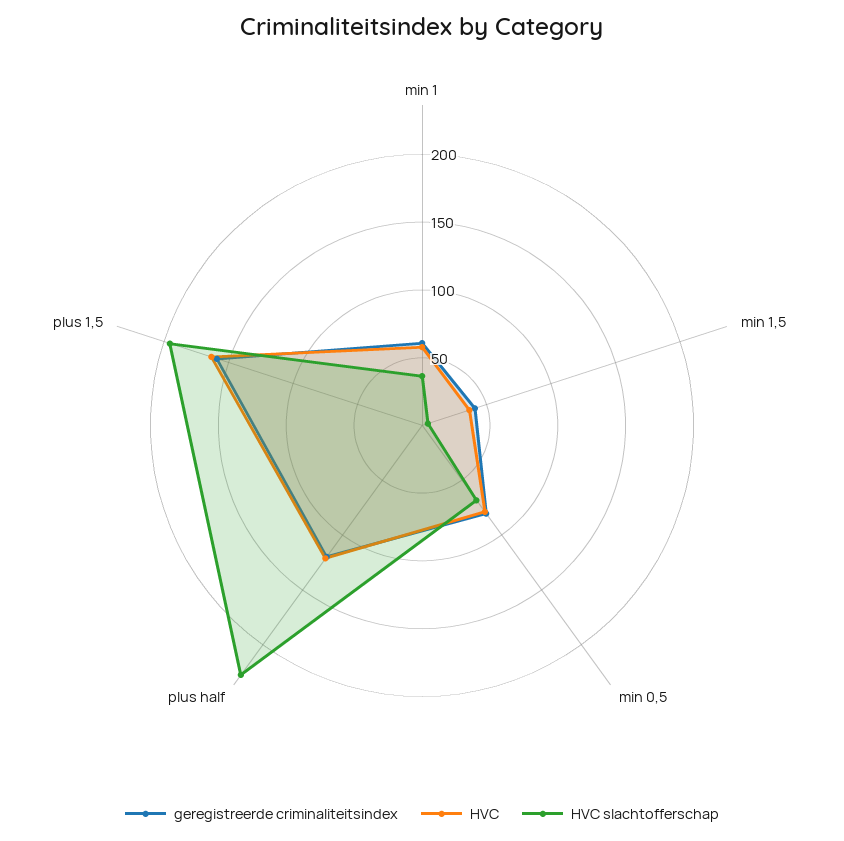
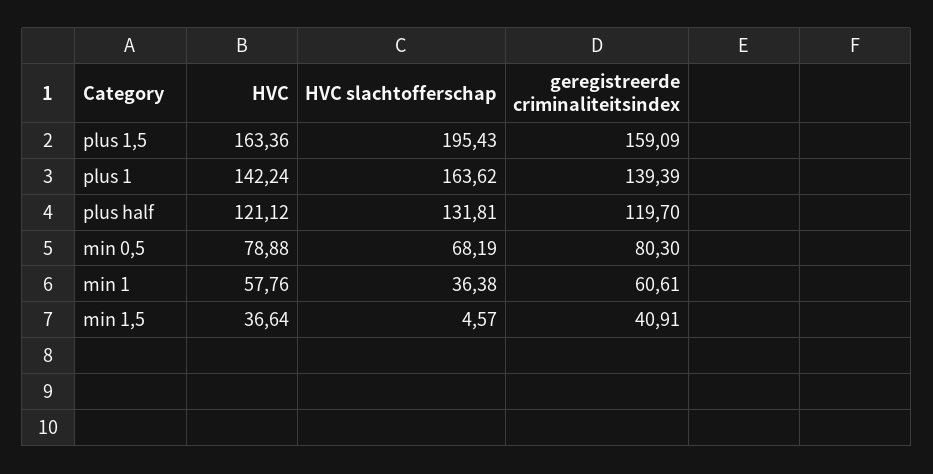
HVC slachtofferschap, plus half: 230 -> 131.81
HVC, plus 1: none -> 142.24
HVC slachtofferschap, plus 1: none -> 163.62
geregistreerde criminaliteitsindex, plus 1: none -> 139.39

